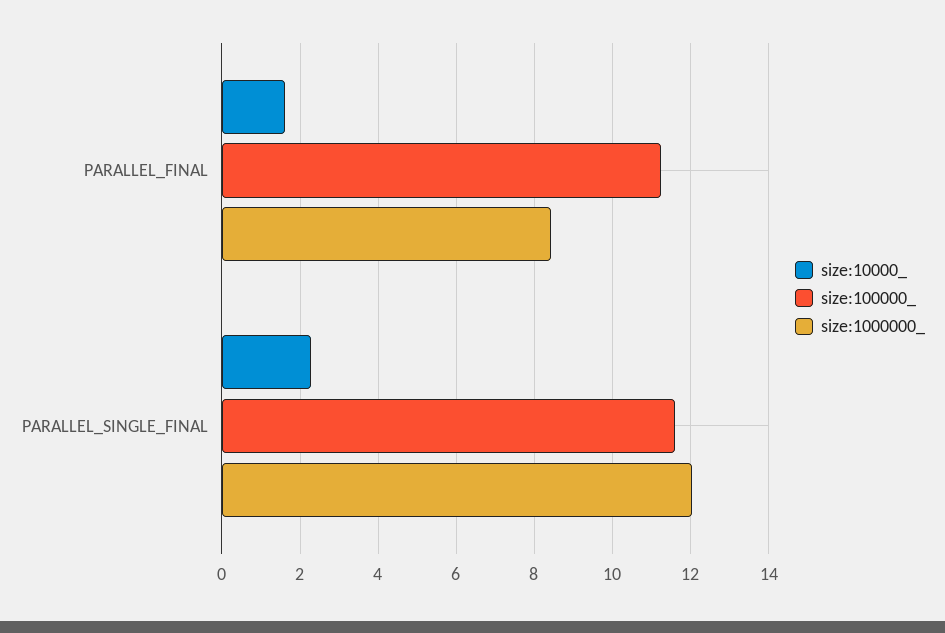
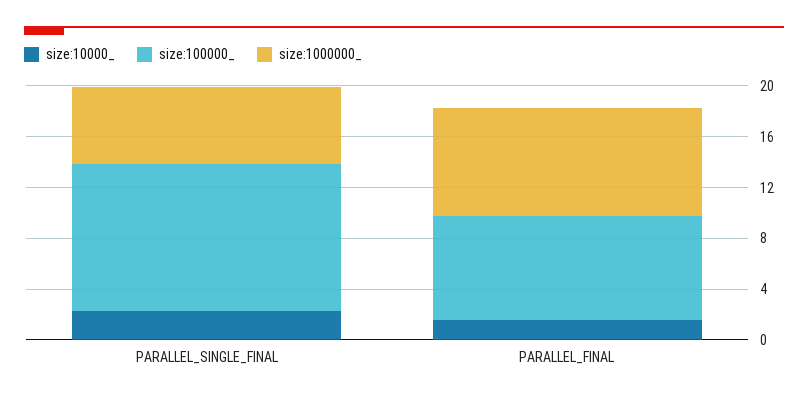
size:100000_, PARALLEL_FINAL: 11.2 -> 8
size:1000000_, PARALLEL_SINGLE_FINAL: 12 -> 6

